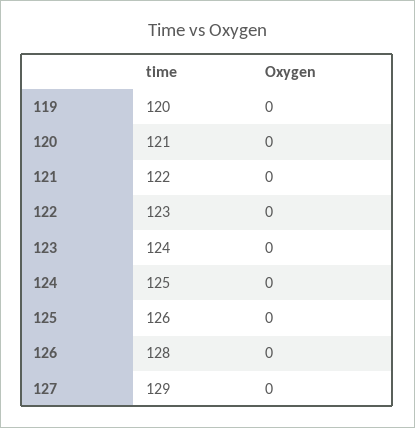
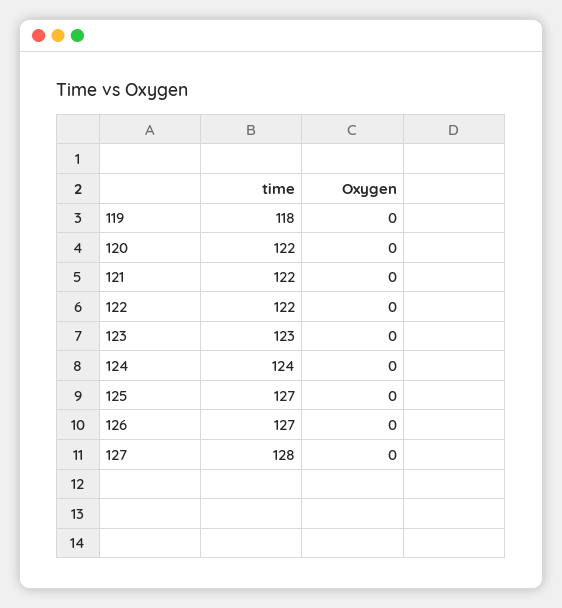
time, 119: 120 -> 118
time, 120: 121 -> 122
time, 122: 123 -> 122
time, 123: 124 -> 123
time, 124: 125 -> 124
time, 125: 126 -> 127
time, 126: 128 -> 127
time, 127: 129 -> 128

